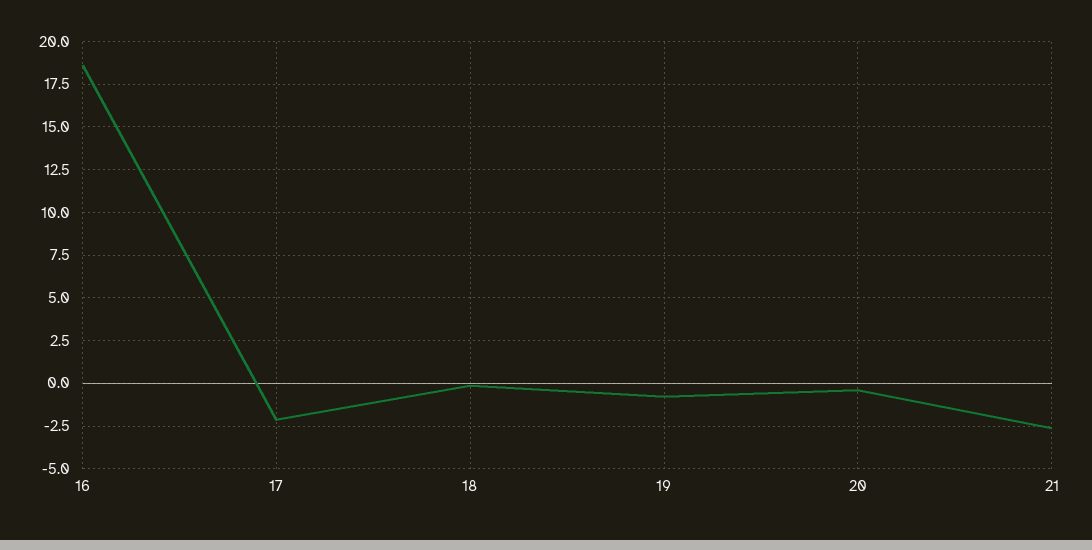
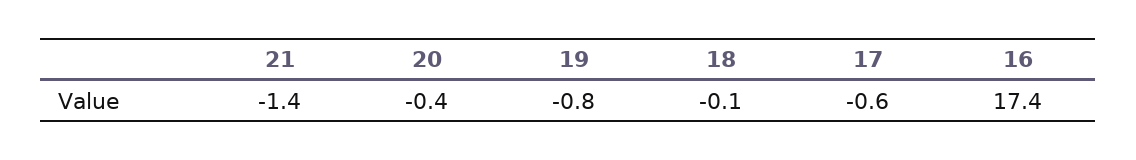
16: 18.5 -> 17.4
17: -2 -> -0.6
21: -2.5 -> -1.4

